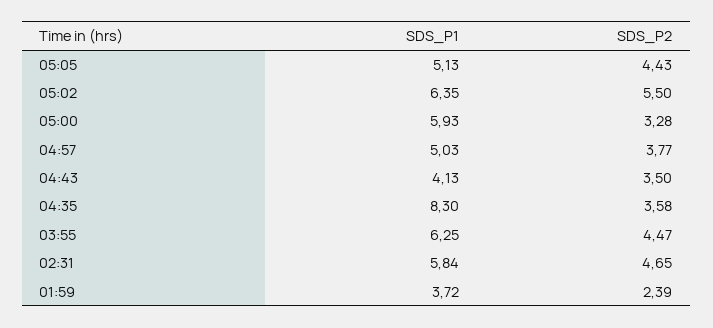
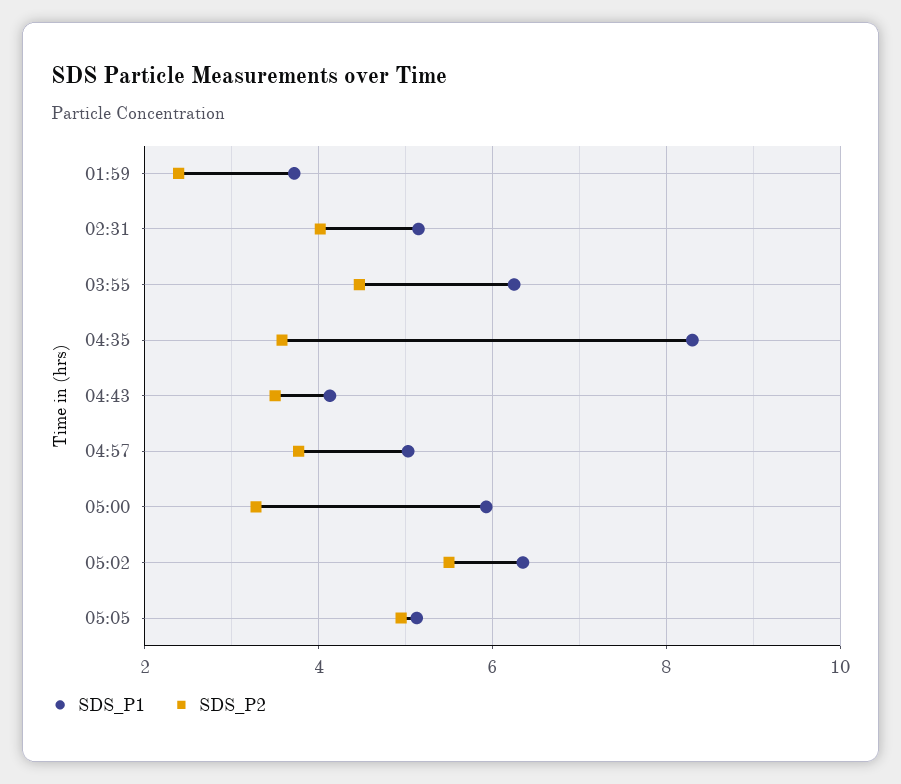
SDS_P2, 05:05: 4.43 -> 5
SDS_P1, 02:31: 5.84 -> 5.2
SDS_P2, 02:31: 4.65 -> 4

